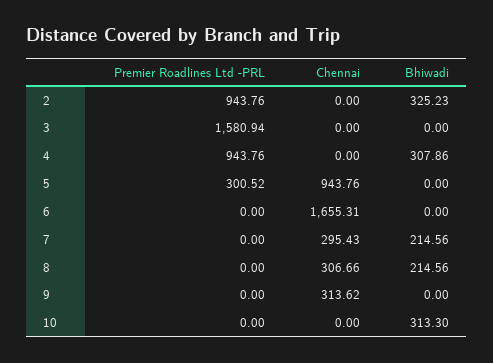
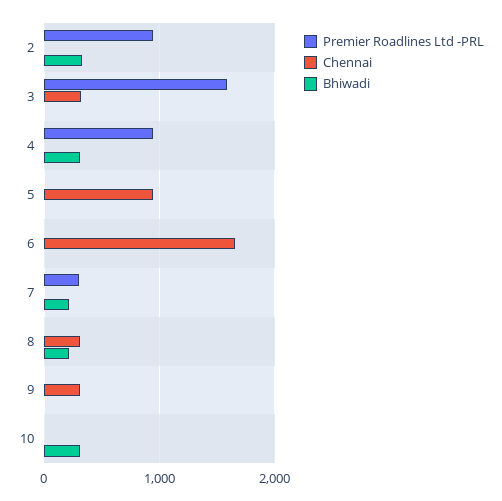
Chennai, 3: 0 -> 300
Premier Roadlines Ltd -PRL, 5: 300.52 -> 0
Premier Roadlines Ltd -PRL, 7: 0 -> 300
Chennai, 7: 295.43 -> 0

